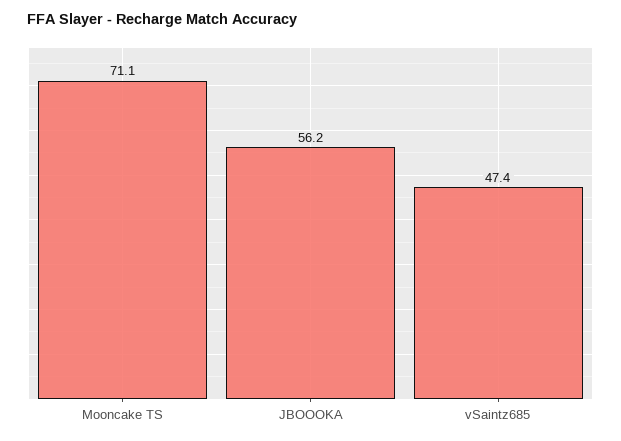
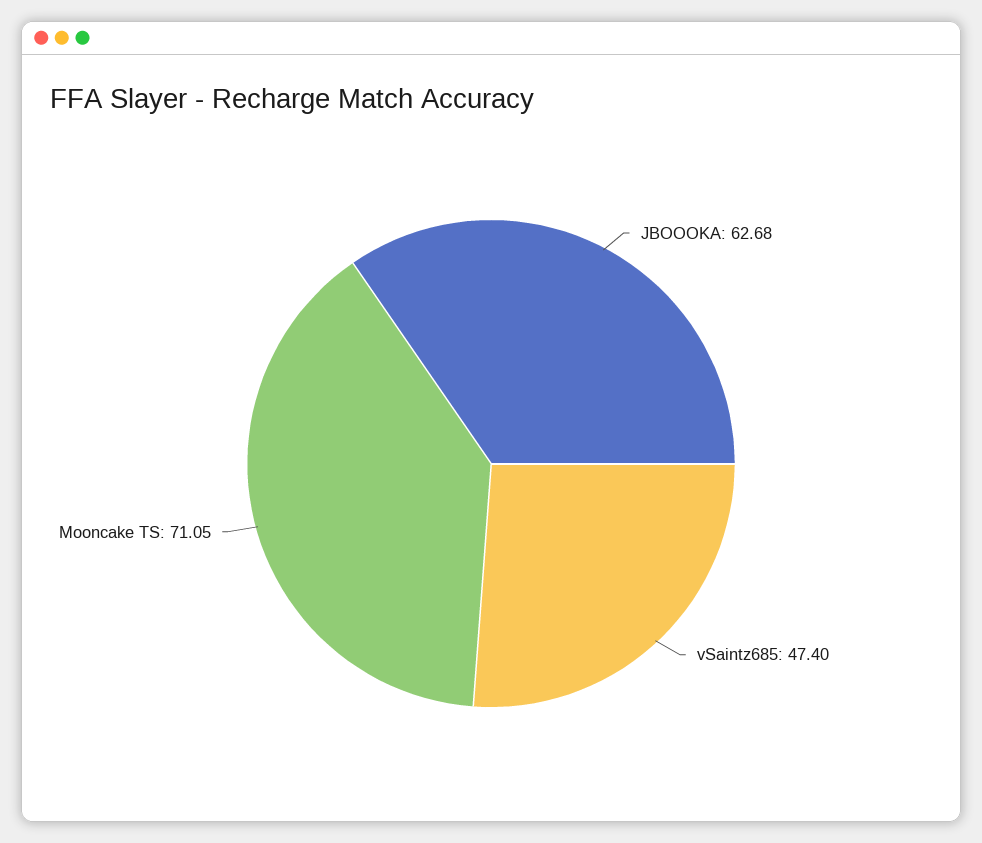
JBOOOKA: 56.2 -> 62.68

